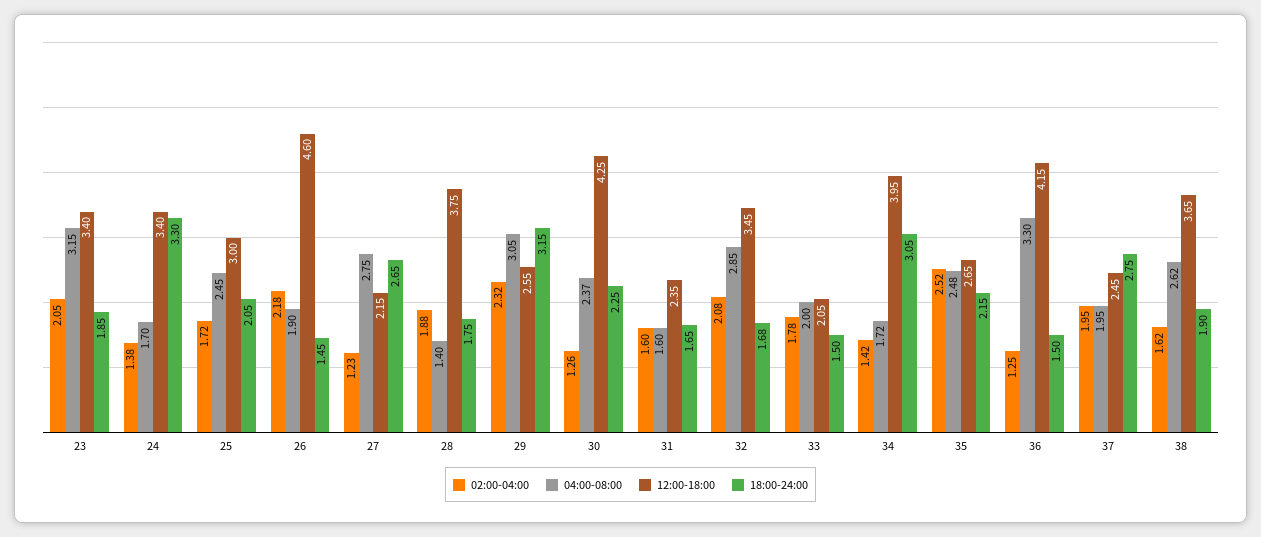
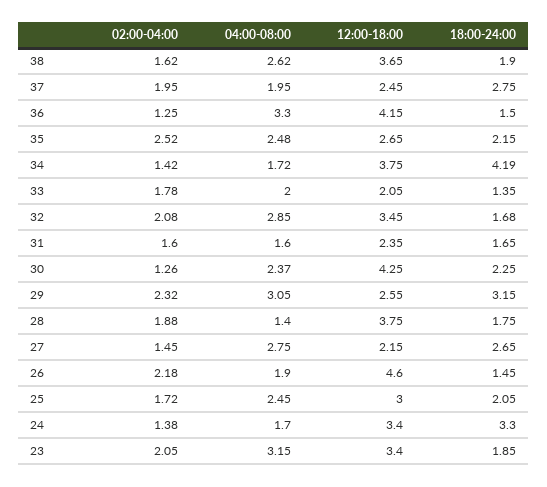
02:00-04:00, 27: 1.23 -> 1.45
18:00-24:00, 33: 1.5 -> 1.35
12:00-18:00, 34: 3.95 -> 3.75
18:00-24:00, 34: 3.05 -> 4.19

